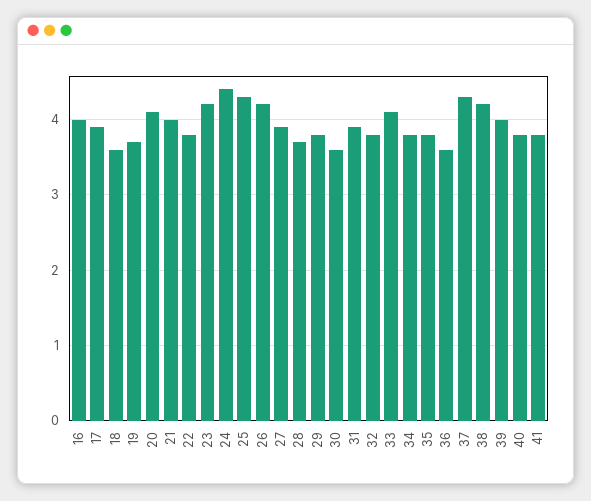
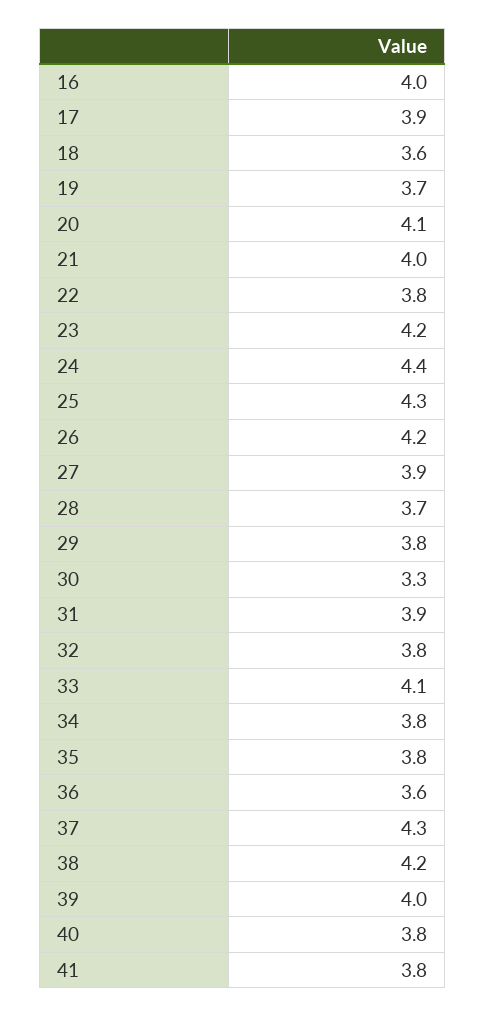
30: 3.6 -> 3.3

